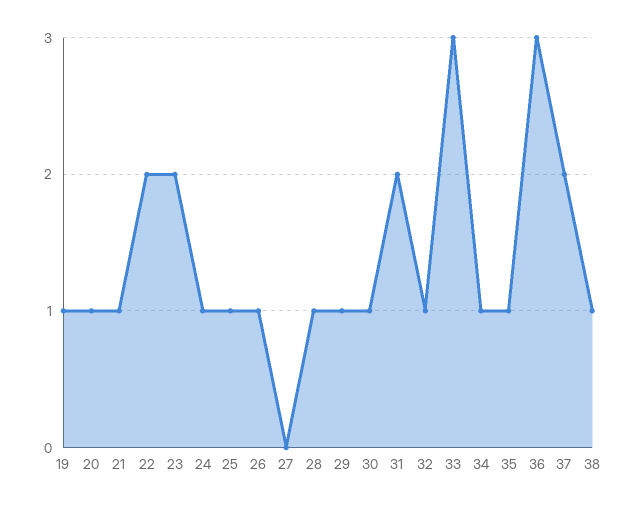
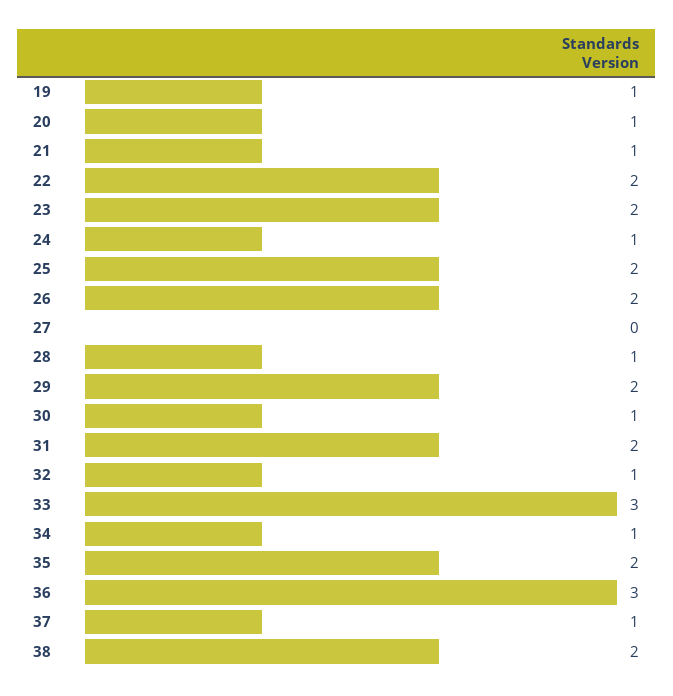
25: 1 -> 2
26: 1 -> 2
29: 1 -> 2
35: 1 -> 2
37: 2 -> 1
38: 1 -> 2

